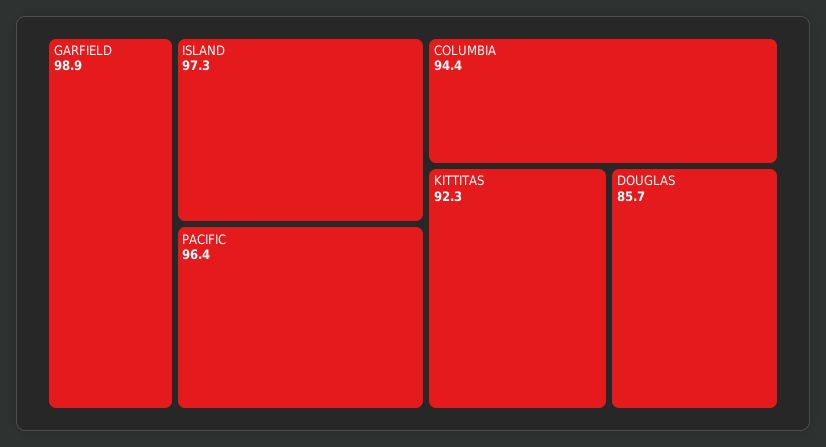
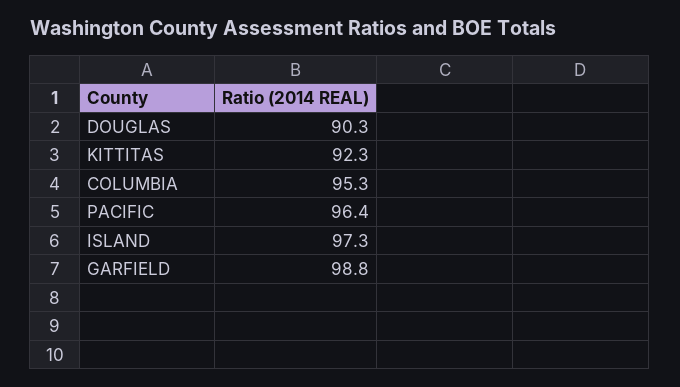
GARFIELD: 98.9 -> 98.8
COLUMBIA: 94.4 -> 95.3
DOUGLAS: 85.7 -> 90.3

